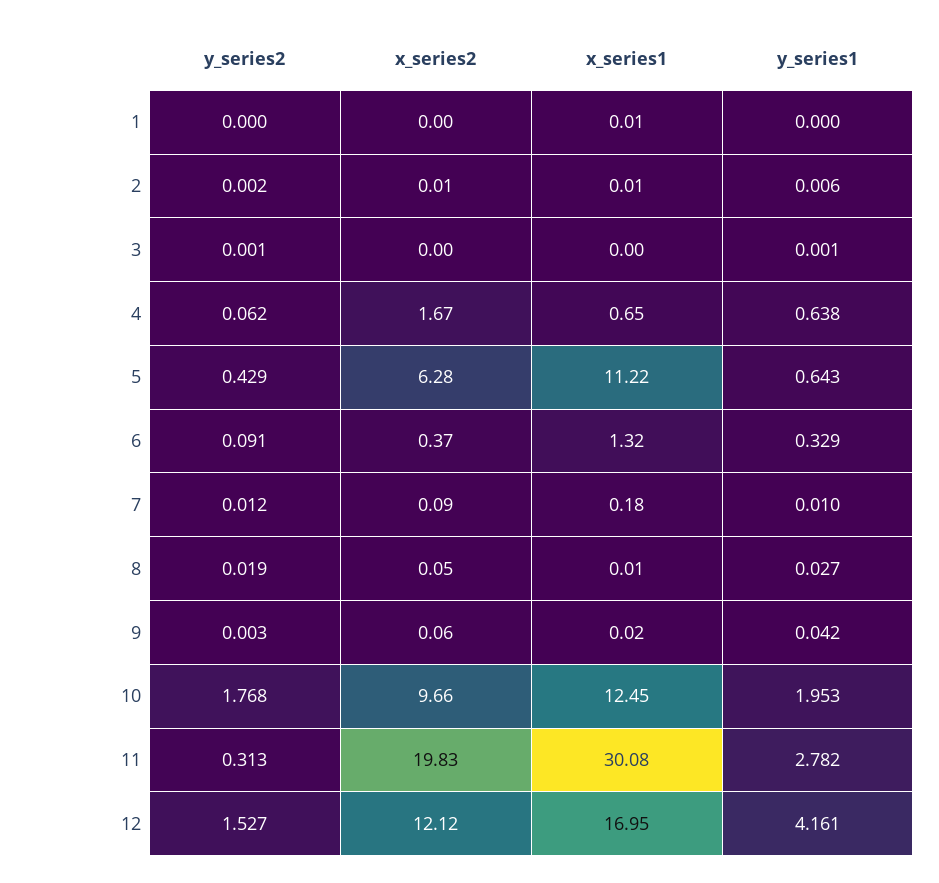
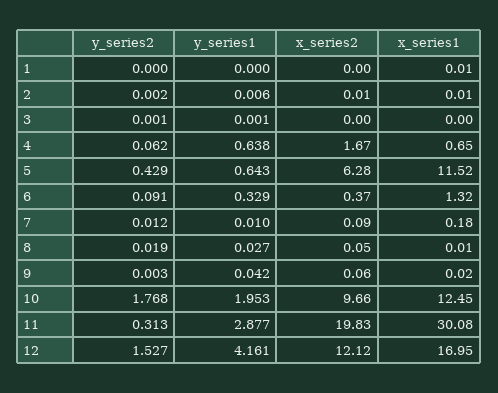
x_series1, 5: 11.22 -> 11.52
y_series1, 11: 2.782 -> 2.877

